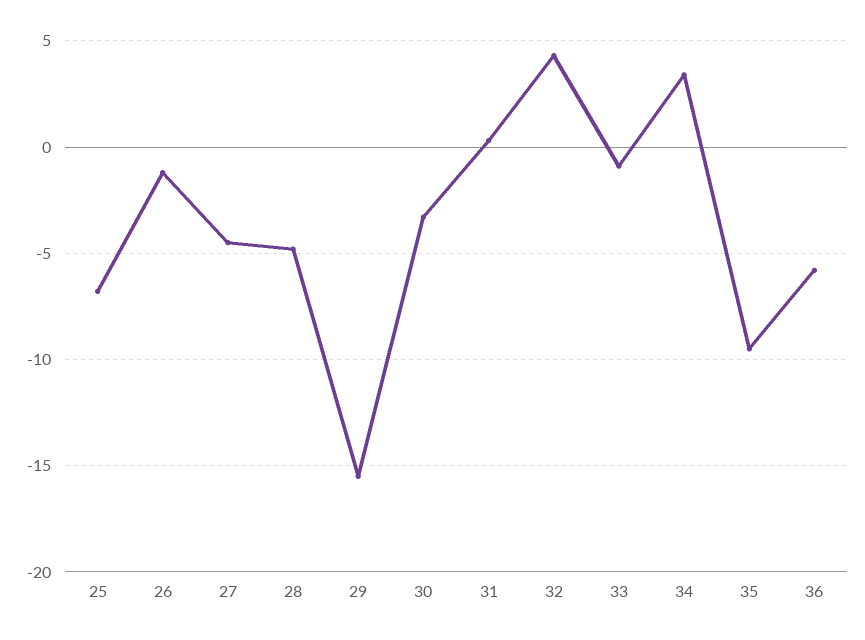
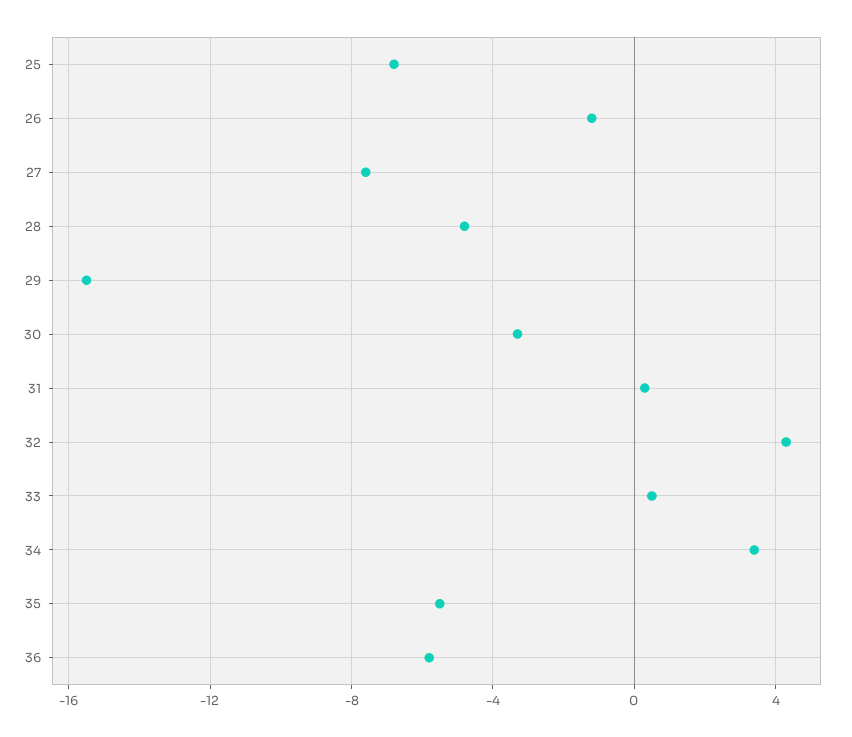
27: -4.5 -> -7.5
33: -1 -> 0.5
35: -9.5 -> -5.5

